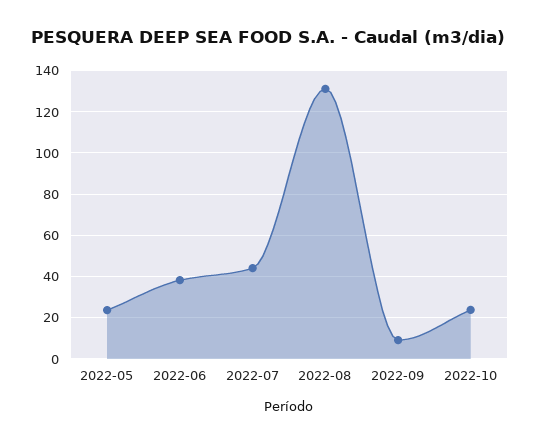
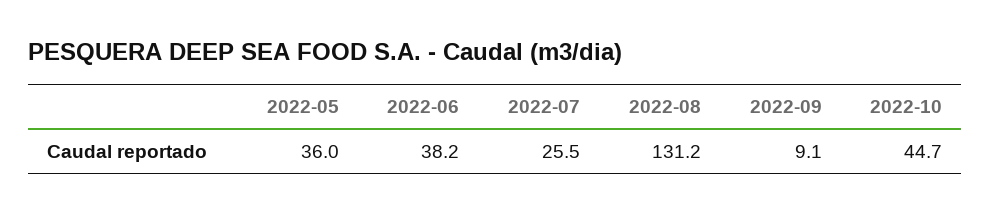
2022-05: 25 -> 36
2022-07: 45 -> 25.5
2022-10: 25 -> 44.7

